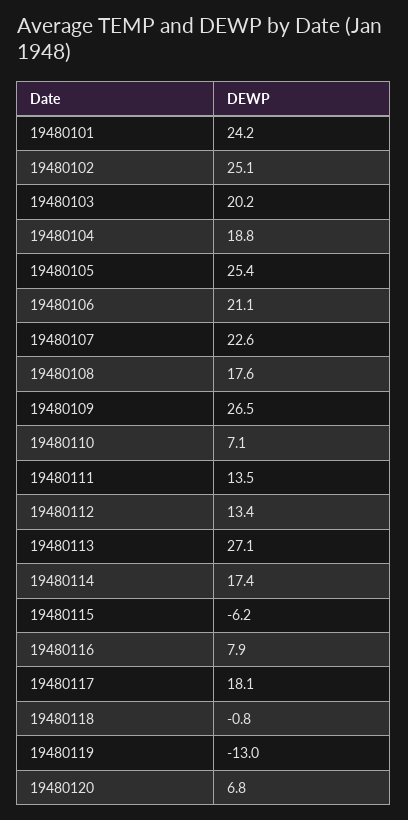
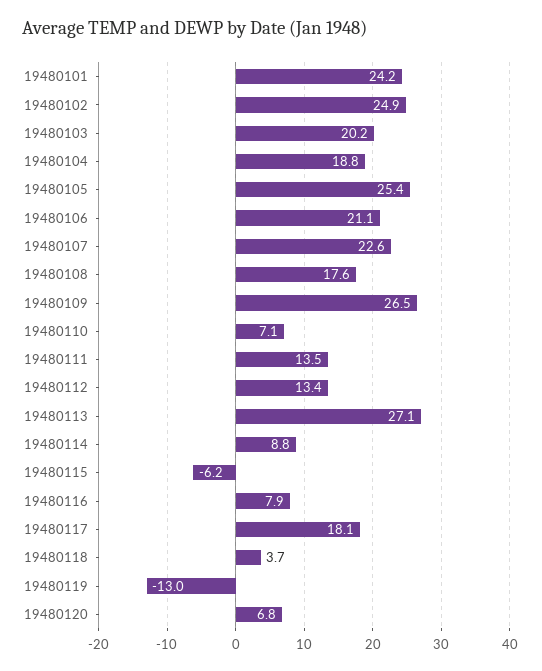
19480102: 25.1 -> 24.9
19480114: 17.4 -> 8.8
19480118: -0.8 -> 3.7

